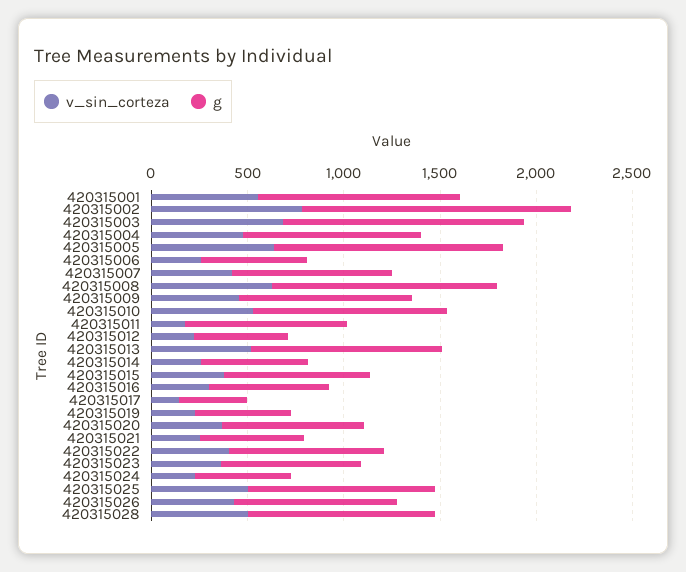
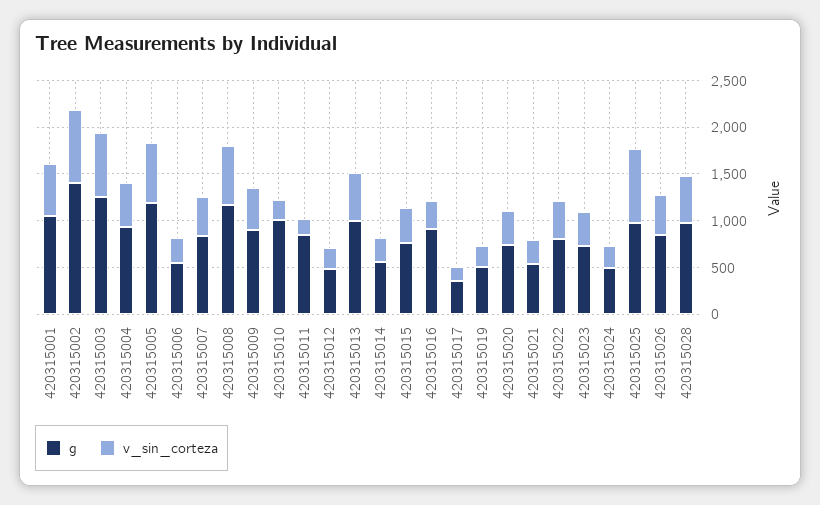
v_sin_corteza, 420315010: 500 -> 200
g, 420315016: 600 -> 900
v_sin_corteza, 420315025: 500 -> 800

